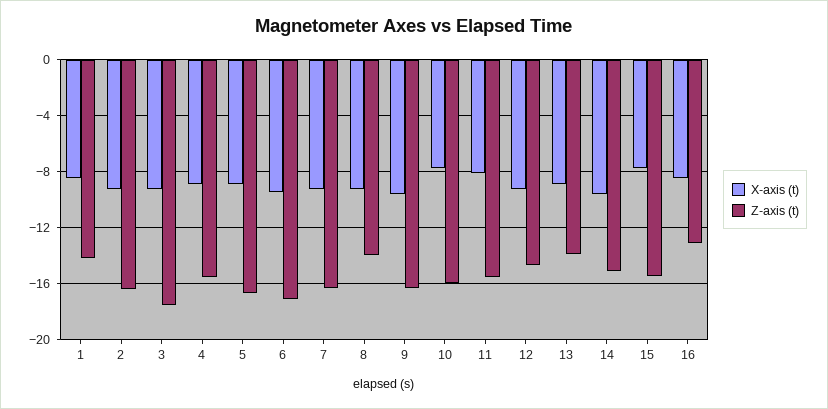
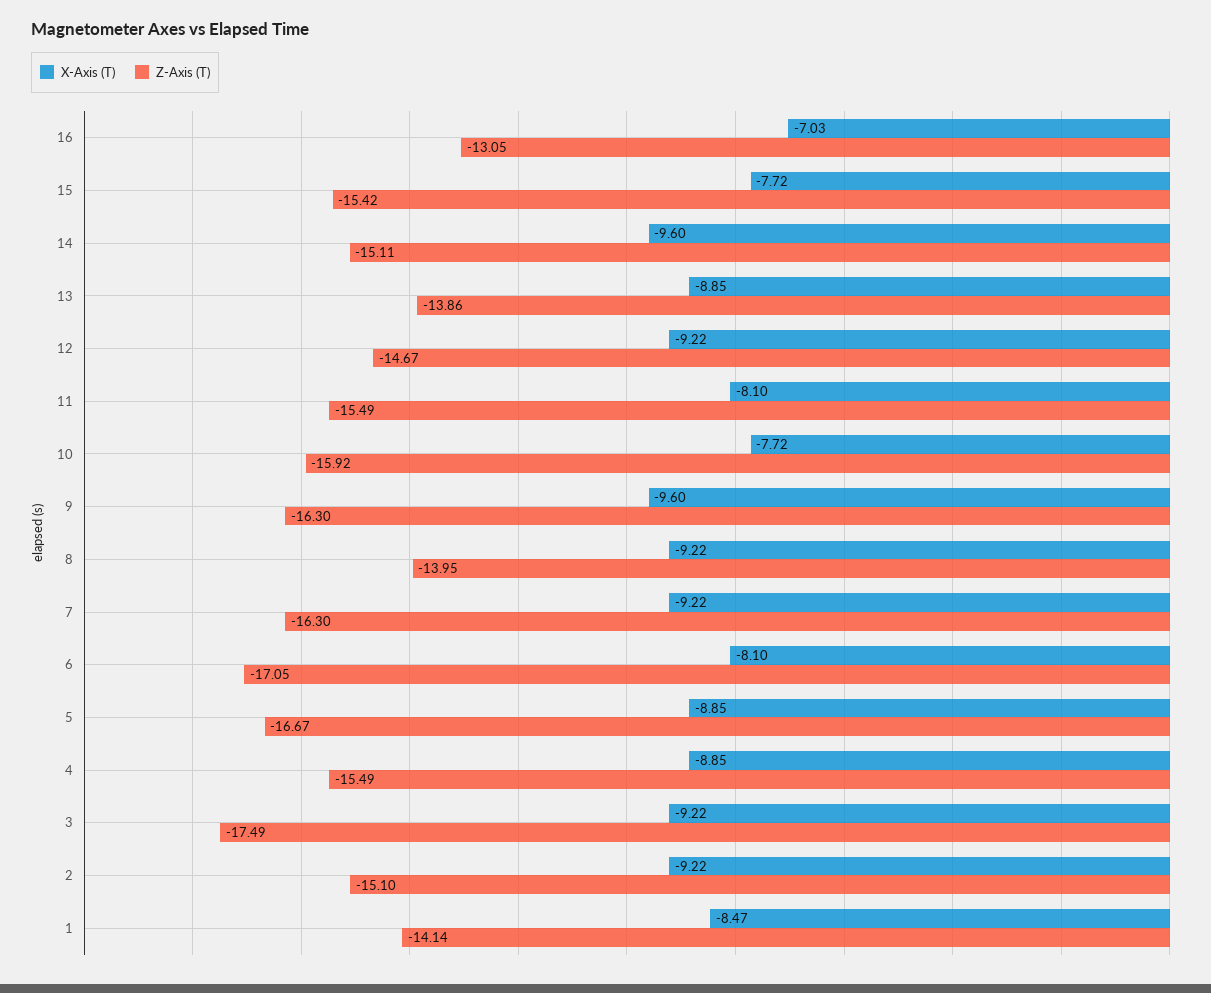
Z-axis (t), 2: -16.5 -> -15.1
X-axis (t), 6: -9.5 -> -8.1
X-axis (t), 16: -8.5 -> -7.03

